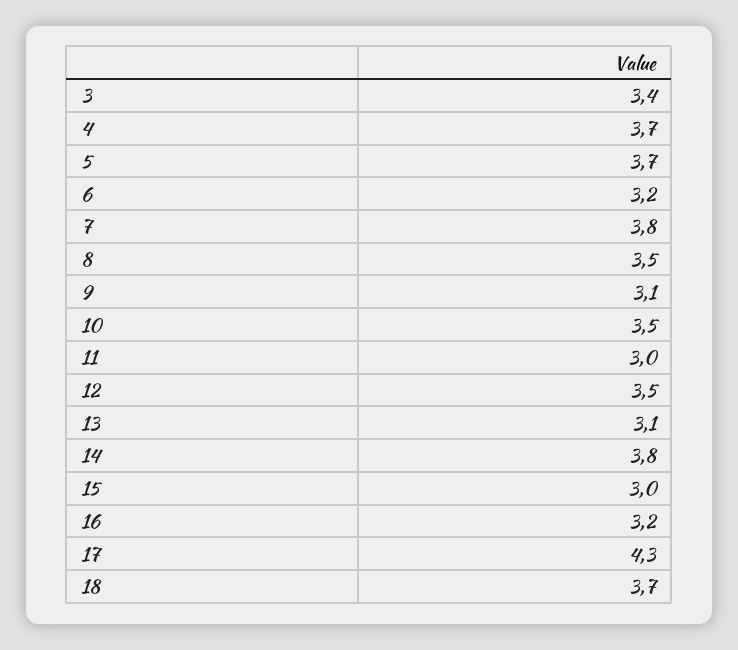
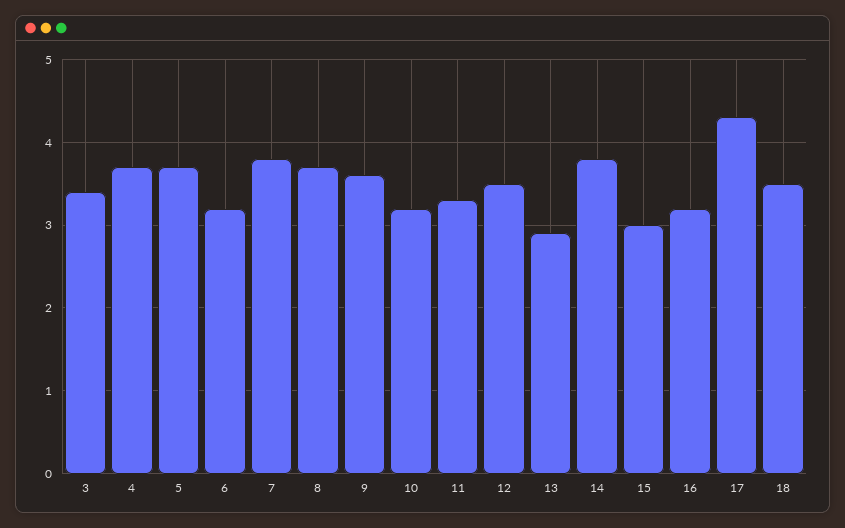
8: 3.5 -> 3.7
9: 3.1 -> 3.6
10: 3.5 -> 3.2
11: 3 -> 3.3
13: 3.1 -> 2.9
18: 3.7 -> 3.5

